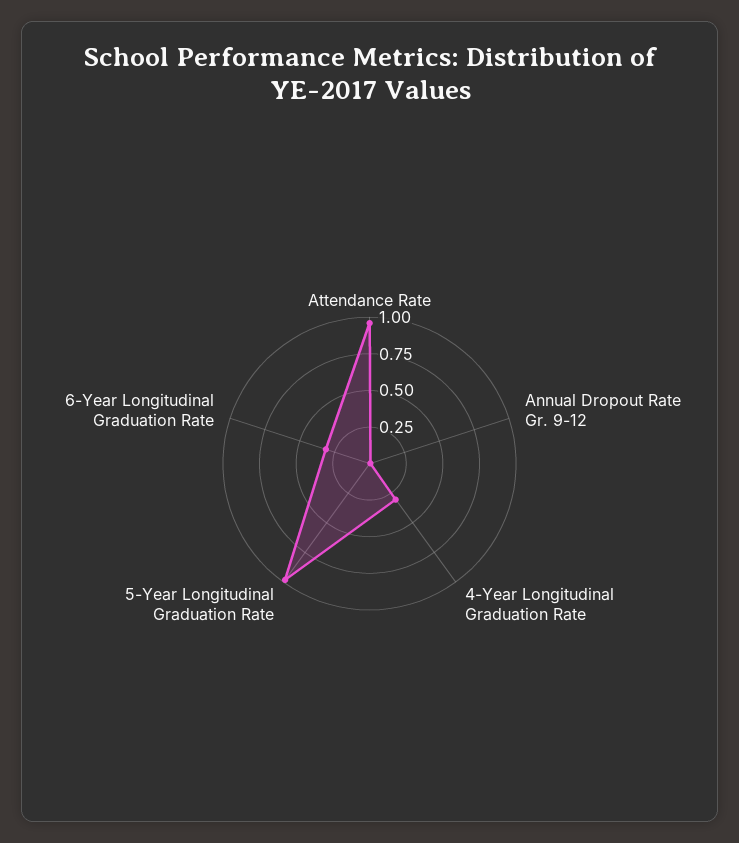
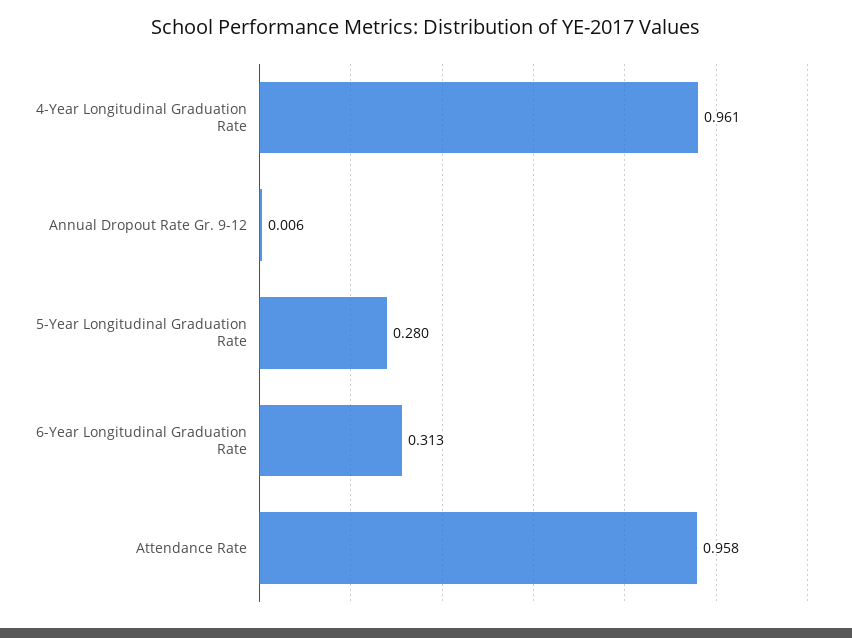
4-Year Longitudinal Graduation Rate: 0.25 -> 0.961
5-Year Longitudinal Graduation Rate: 1 -> 0.28

